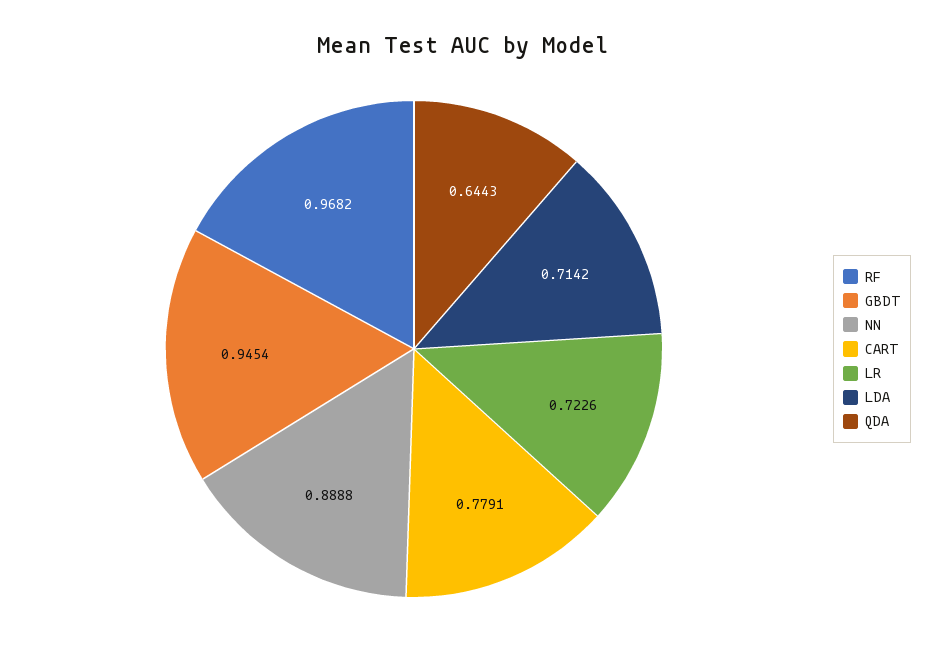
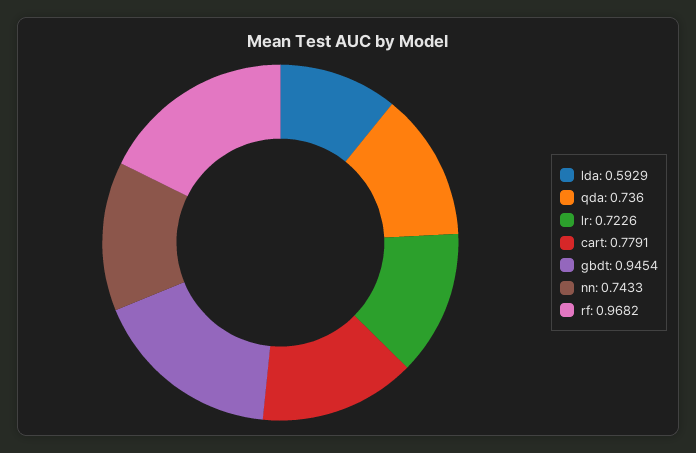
NN: 0.8888 -> 0.7433
LDA: 0.7142 -> 0.5929
QDA: 0.6443 -> 0.736

